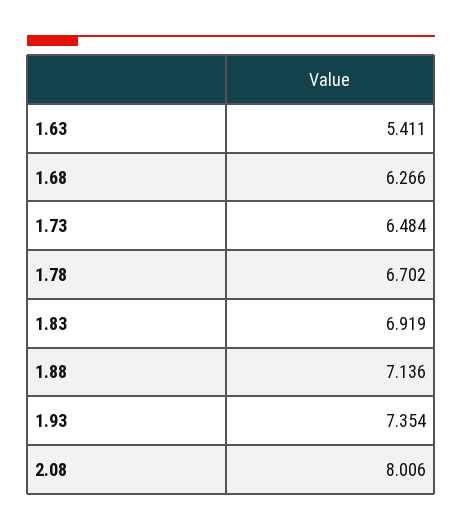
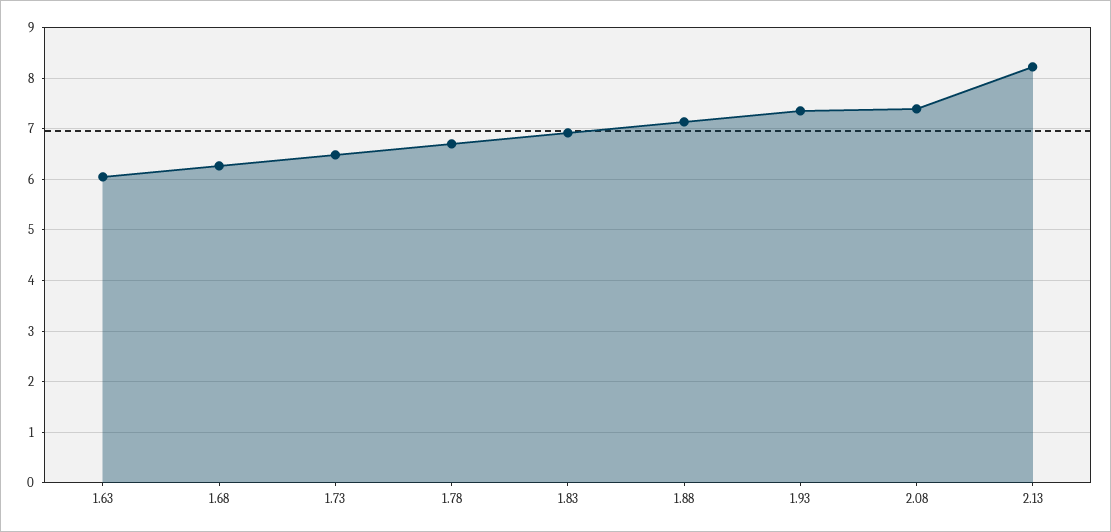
1.63: 5.411 -> 6
2.08: 8.006 -> 7.4
2.13: none -> 8.2

